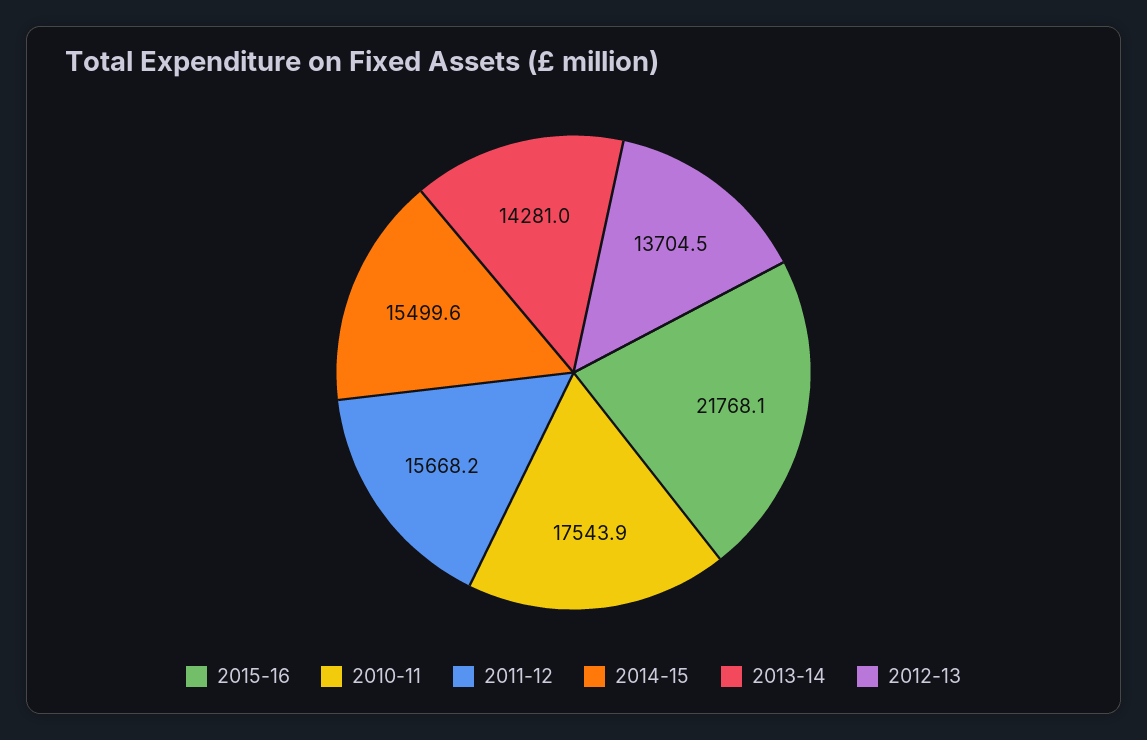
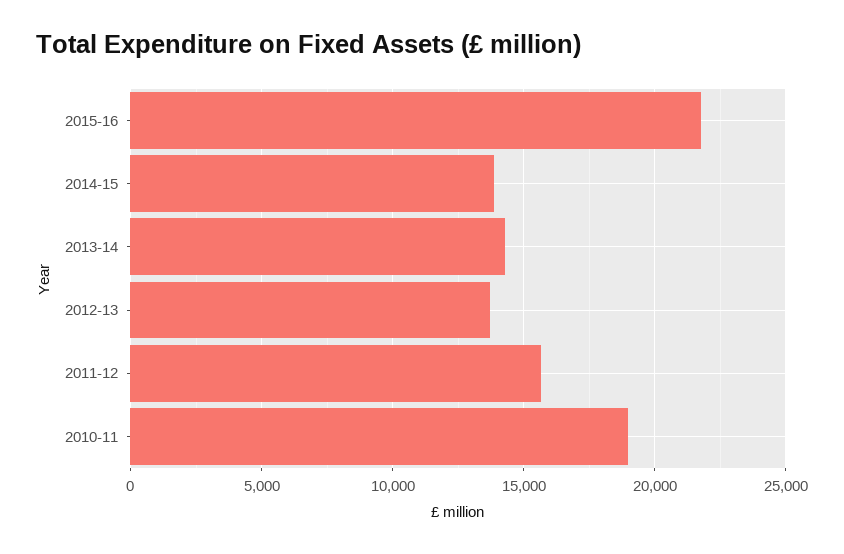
2010-11: 17543.9 -> 19000
2014-15: 15499.6 -> 14000

